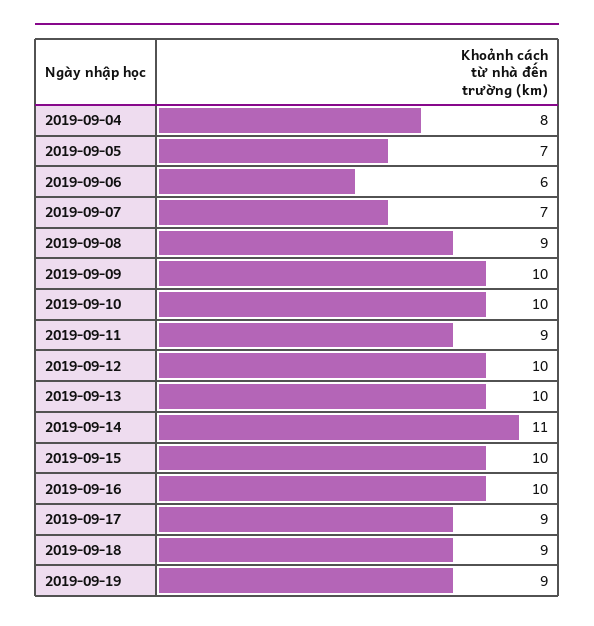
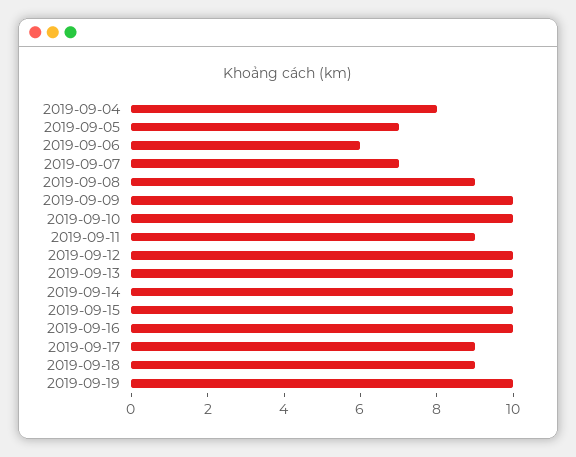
2019-09-14: 11 -> 10
2019-09-19: 9 -> 10

